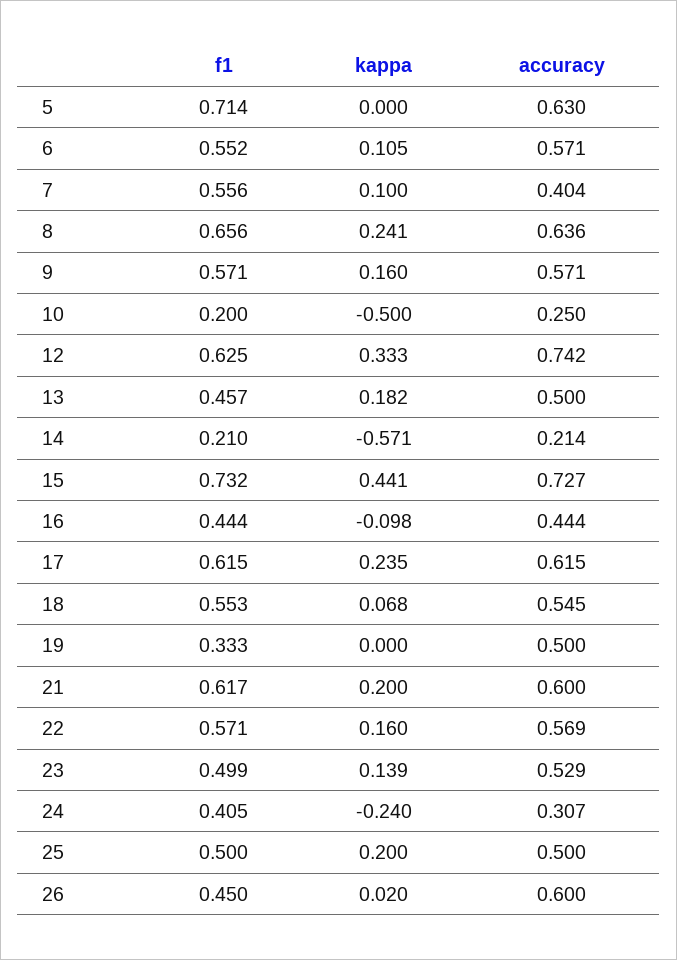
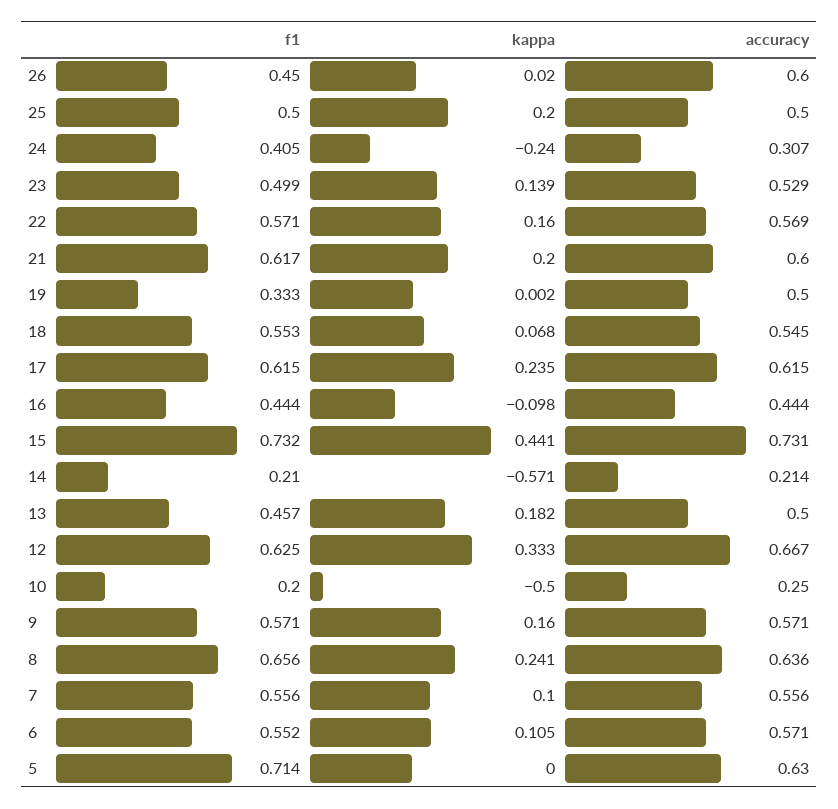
accuracy, 7: 0.404 -> 0.556
accuracy, 12: 0.742 -> 0.667
accuracy, 15: 0.727 -> 0.731
kappa, 19: 0 -> 0.002

